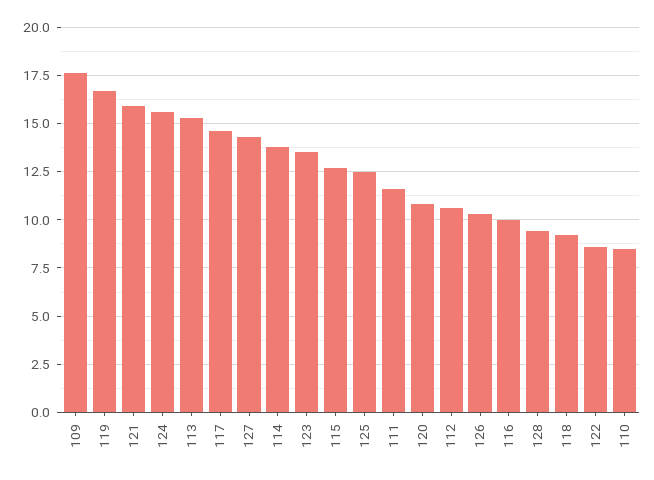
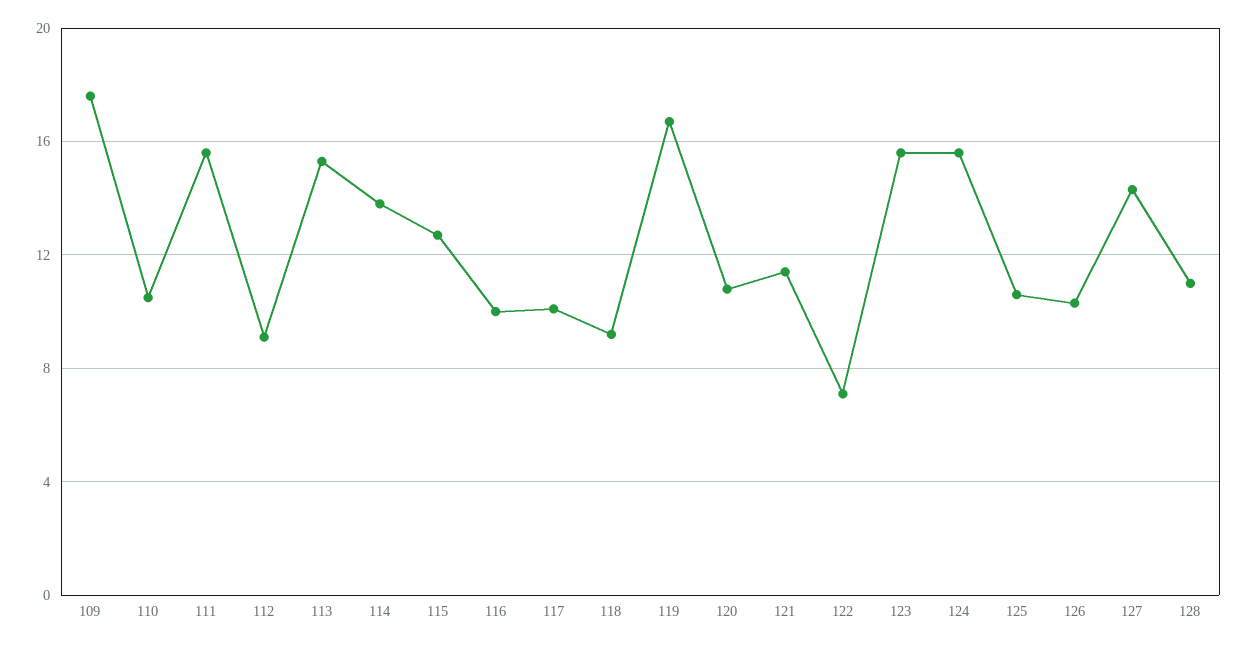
121: 16 -> 11.5
117: 14.5 -> 10
123: 13.5 -> 15.5
125: 12.5 -> 10.5
111: 11.5 -> 15.5
112: 10.5 -> 9
128: 9.5 -> 11
122: 8.5 -> 7
110: 8.5 -> 10.5

